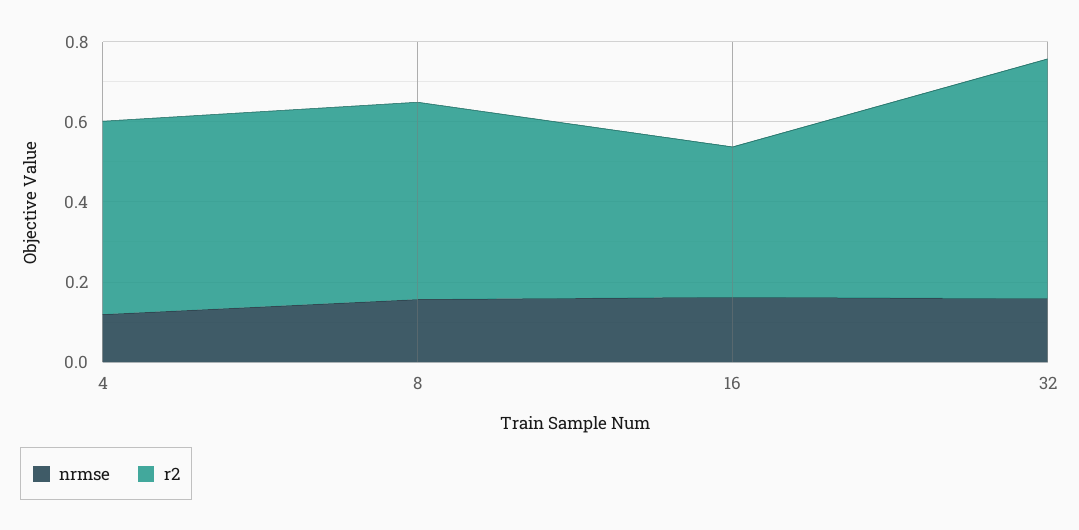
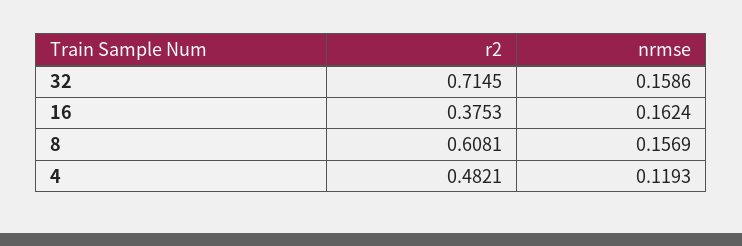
r2, 8: 0.5 -> 0.6081
r2, 32: 0.6 -> 0.7145

